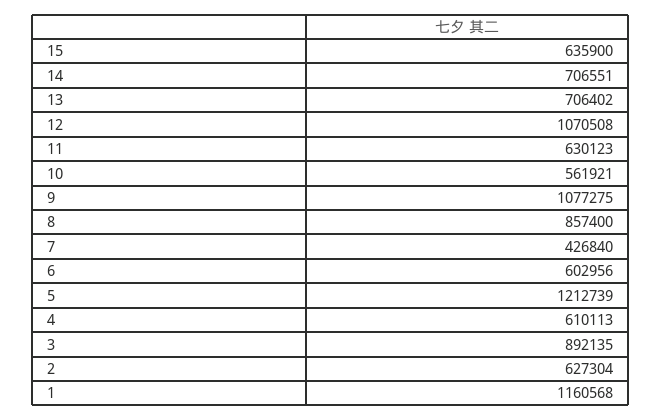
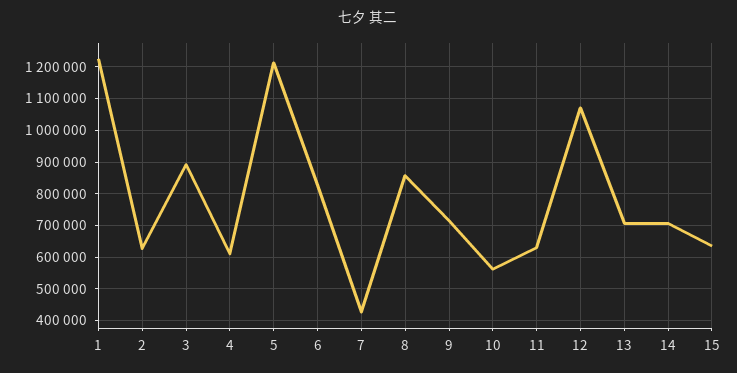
9: 1077275 -> 720000
6: 602956 -> 820000
1: 1160568 -> 1220000

